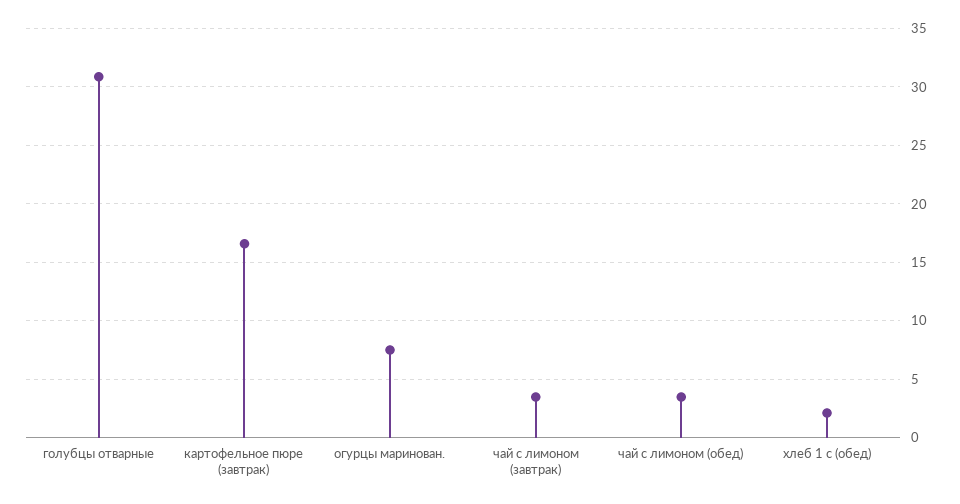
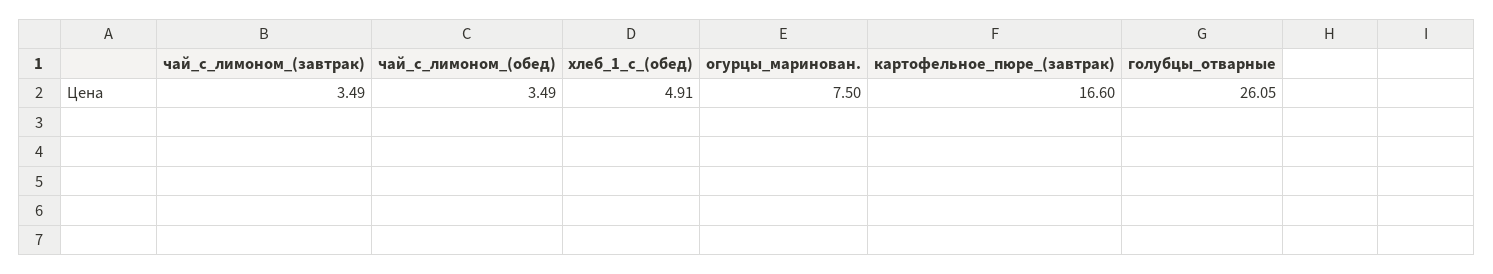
голубцы отварные: 31 -> 26.05
хлеб 1 с (обед): 2 -> 4.91

